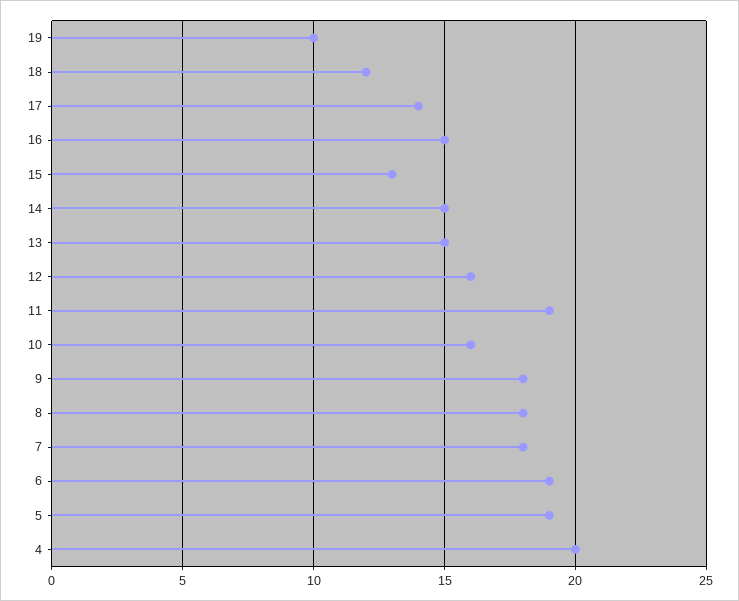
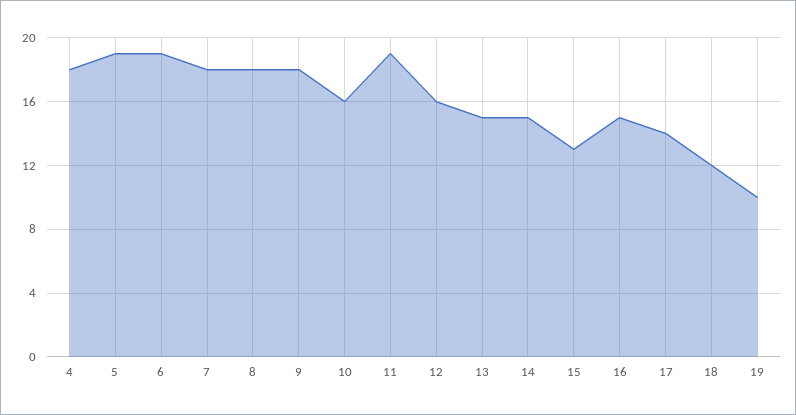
4: 20 -> 18

